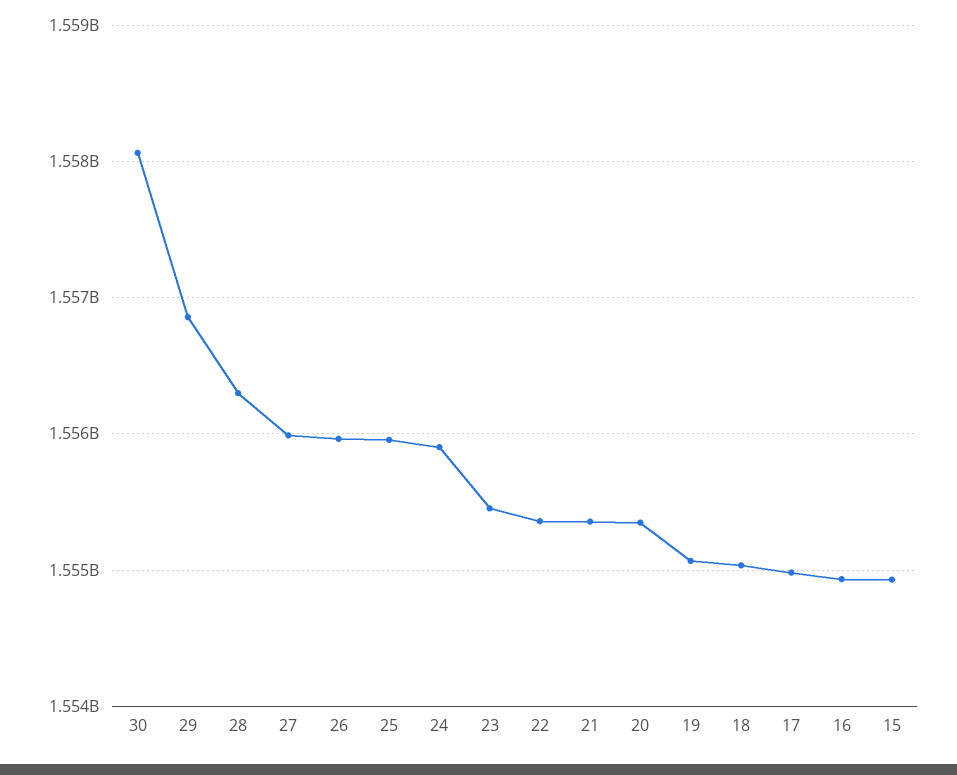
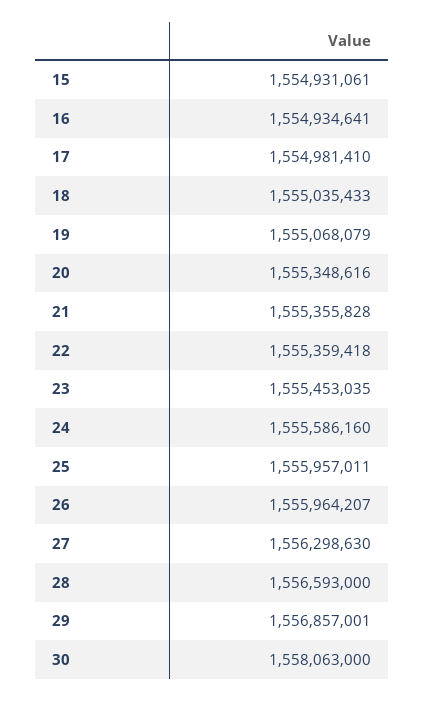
28: 1556300000 -> 1556593000
27: 1556000000 -> 1556298630
24: 1555900000 -> 1555586160

